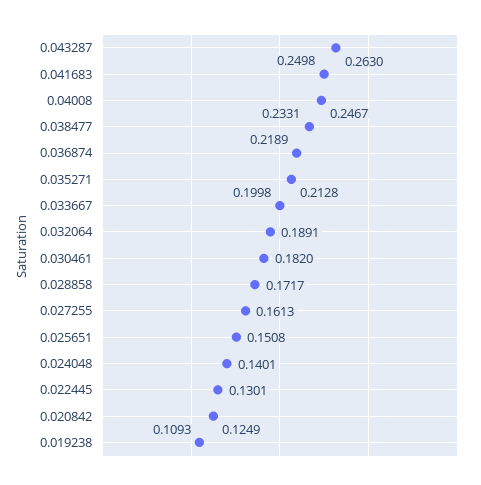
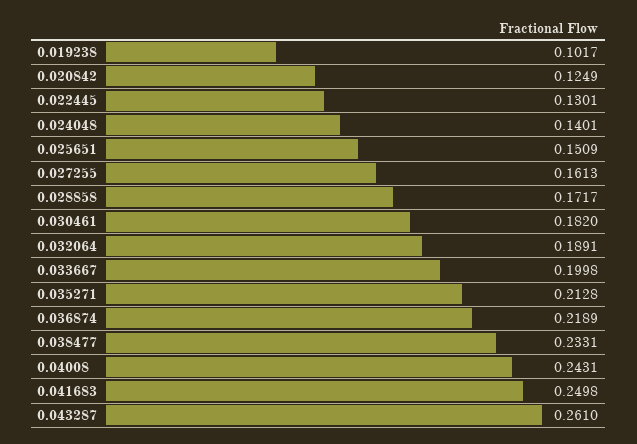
0.043287: 0.263 -> 0.261
0.04008: 0.2467 -> 0.2431
0.025651: 0.1508 -> 0.1509
0.019238: 0.1093 -> 0.1017

